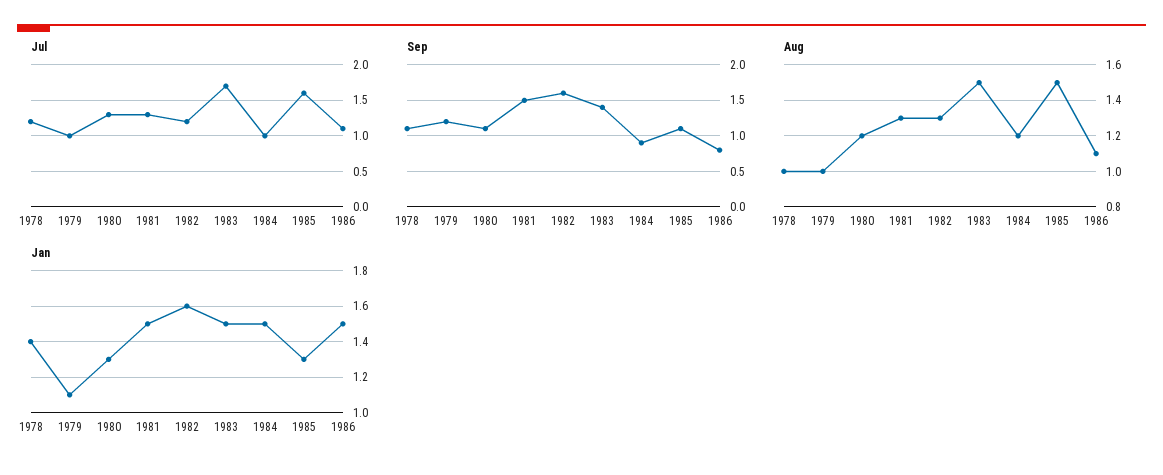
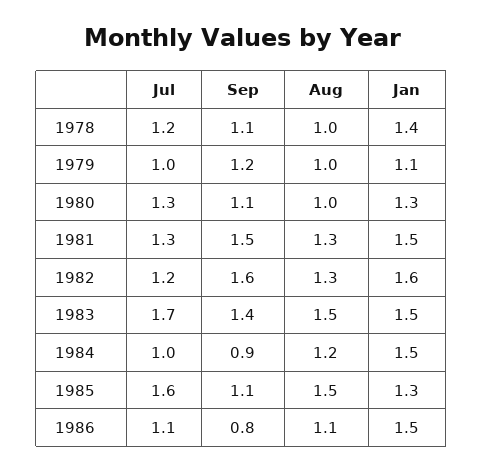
Aug, 1980: 1.2 -> 1

